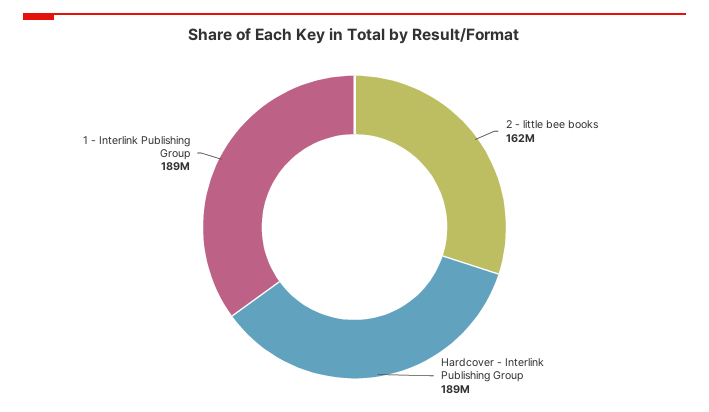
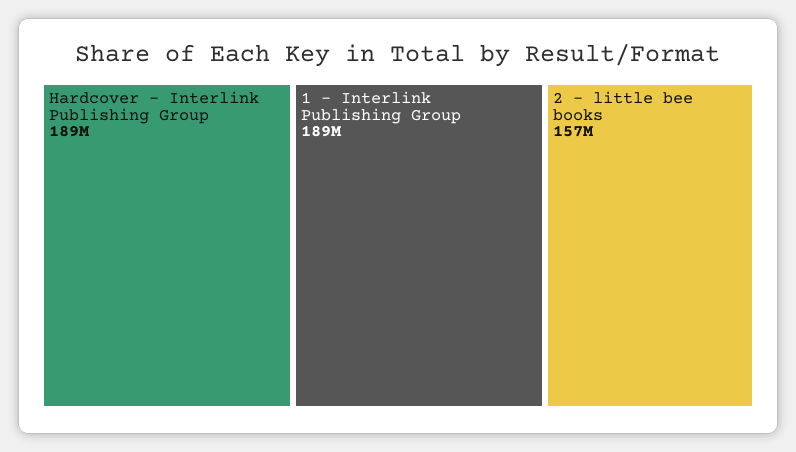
2 - little bee books: 162000000 -> 157000000

